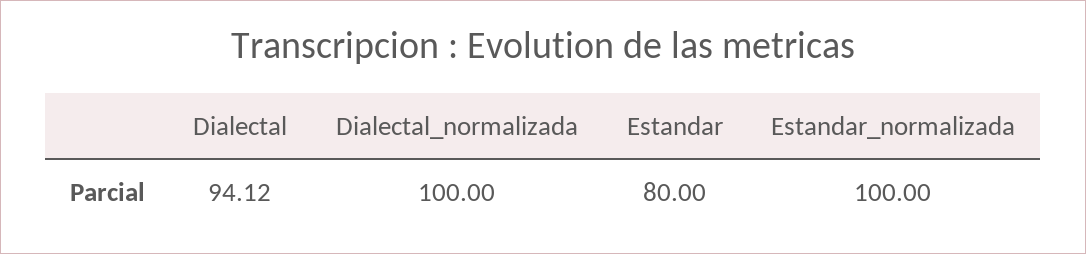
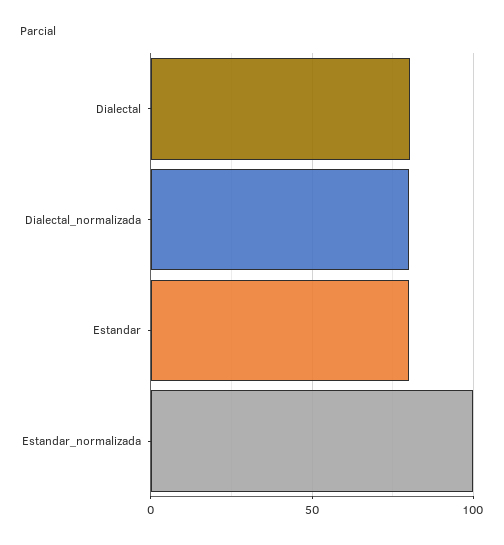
Dialectal: 94.12 -> 80
Dialectal_normalizada: 100 -> 80

